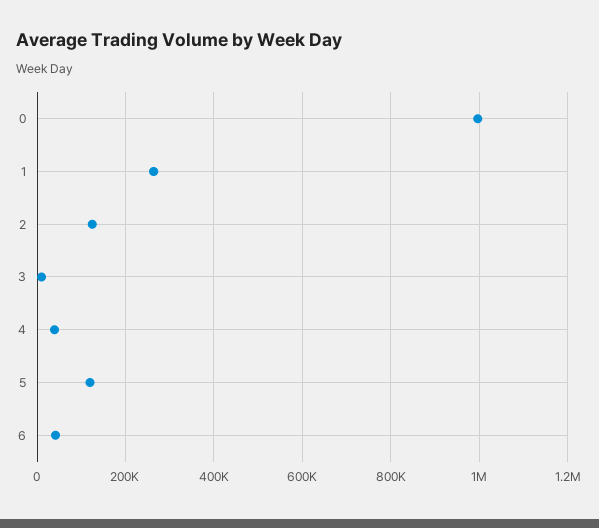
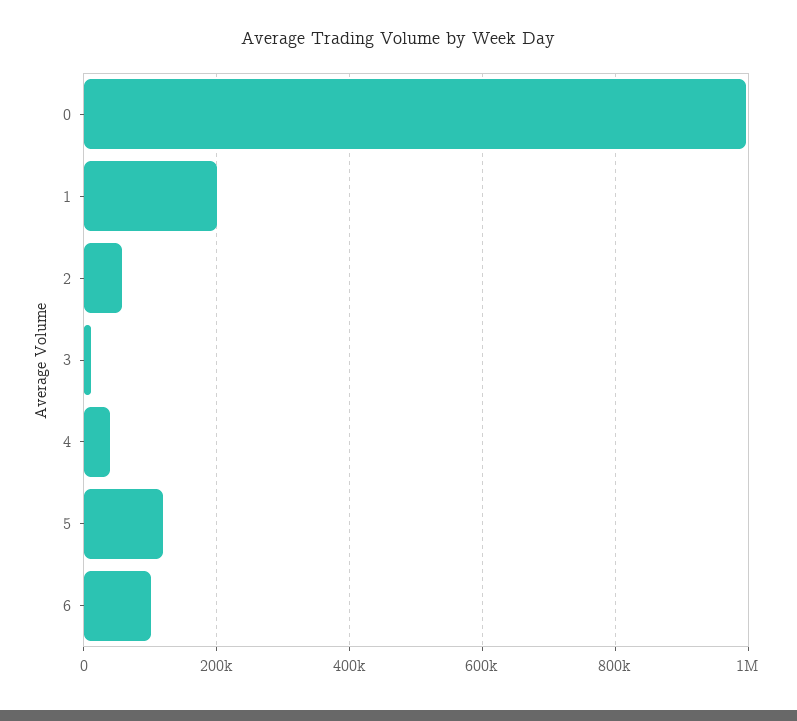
1: 260000 -> 200000
2: 120000 -> 60000
6: 40000 -> 100000

